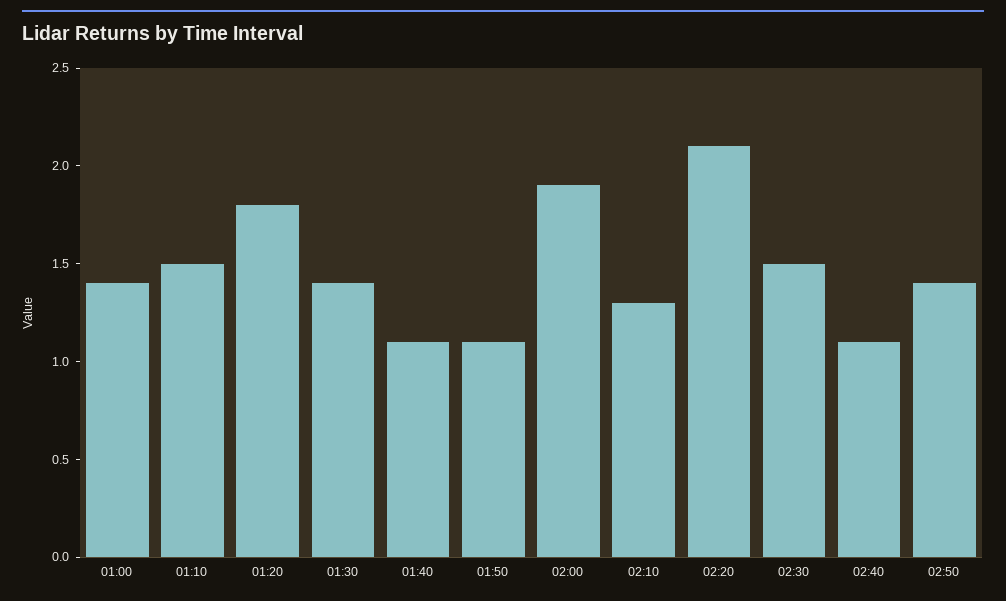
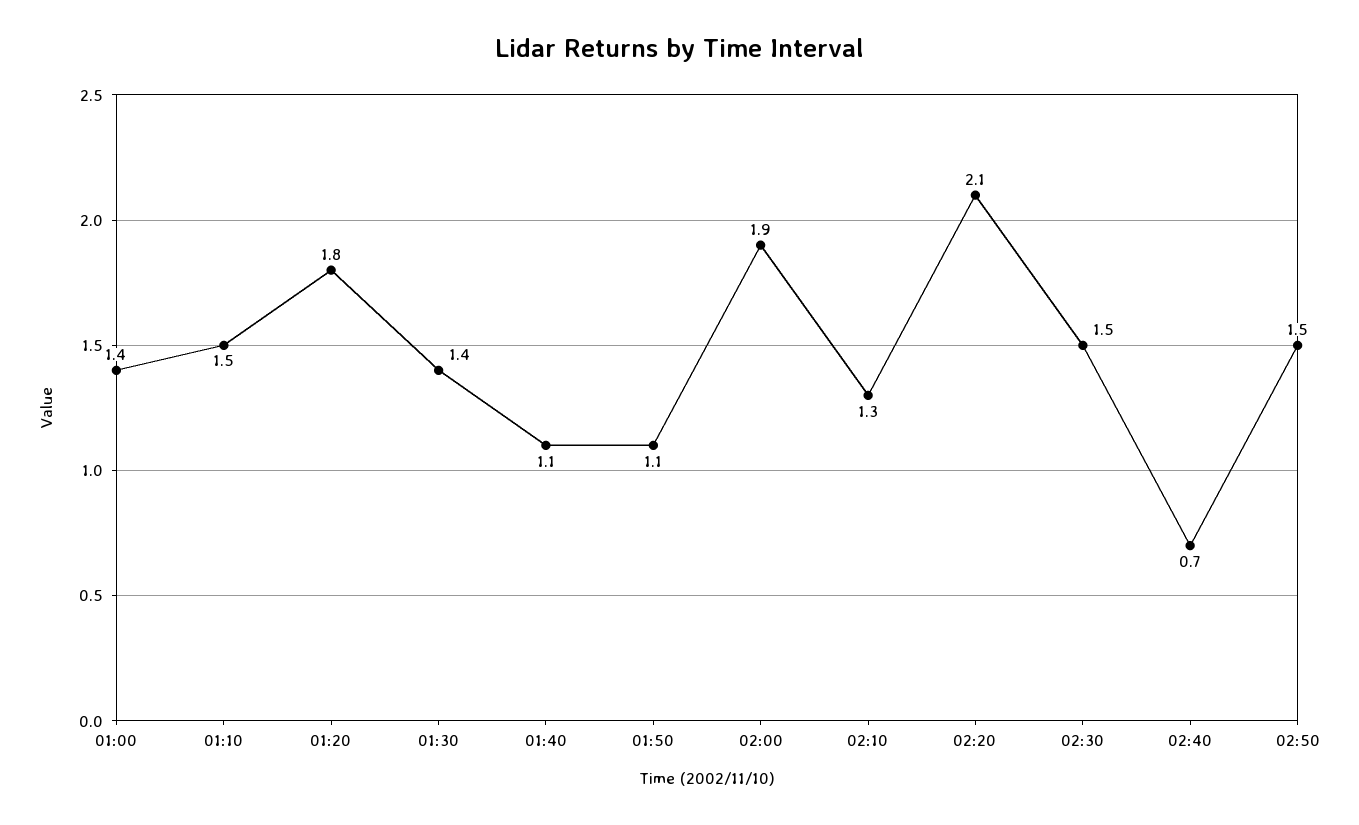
02:40: 1.1 -> 0.7
02:50: 1.4 -> 1.5

